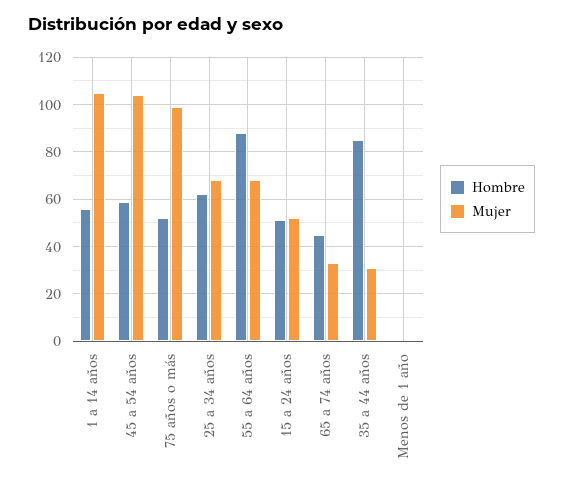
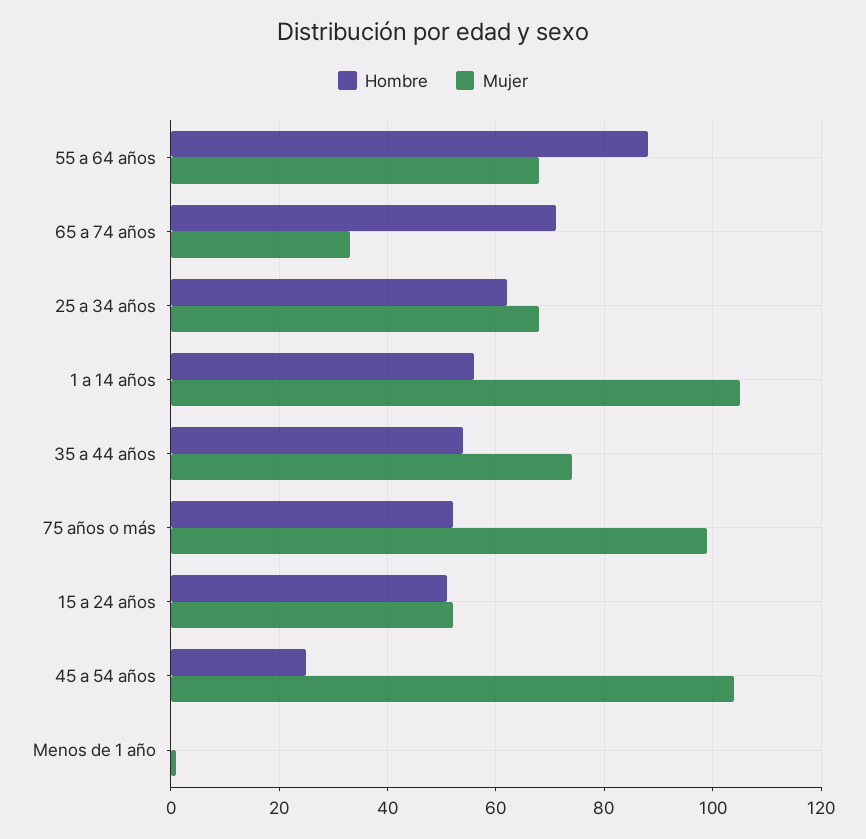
Hombre, 45 a 54 años: 60 -> 25
Hombre, 65 a 74 años: 45 -> 70
Hombre, 35 a 44 años: 85 -> 55
Mujer, 35 a 44 años: 30 -> 75

